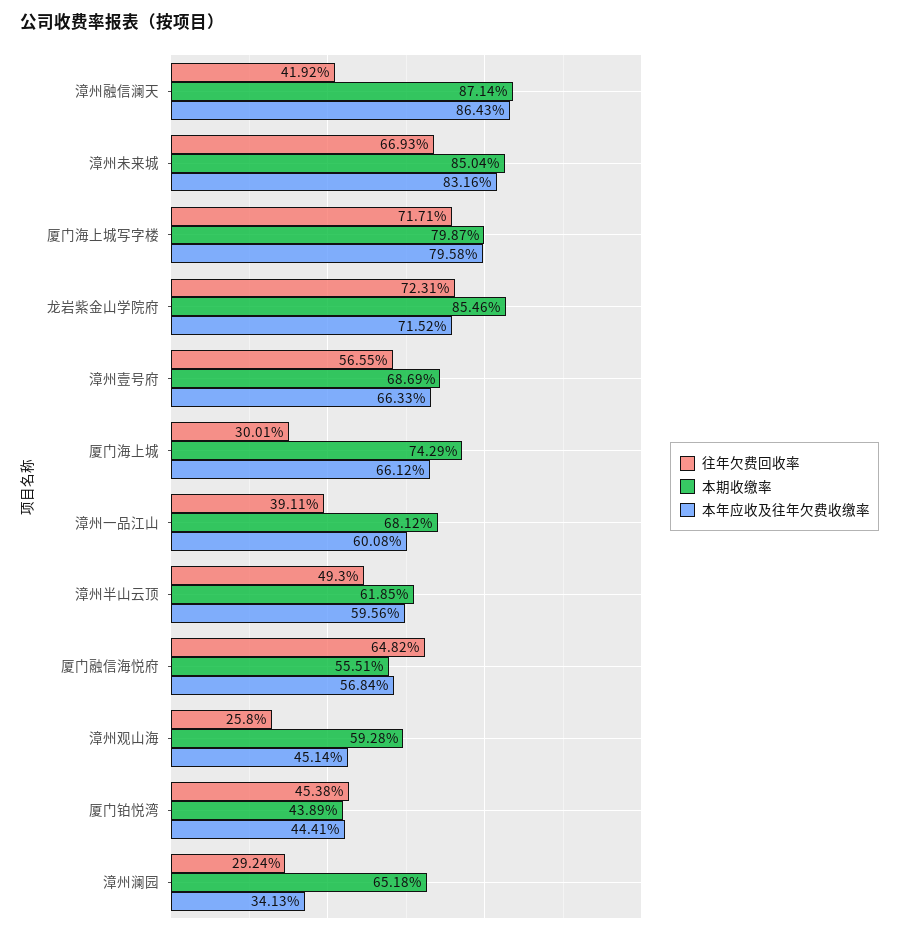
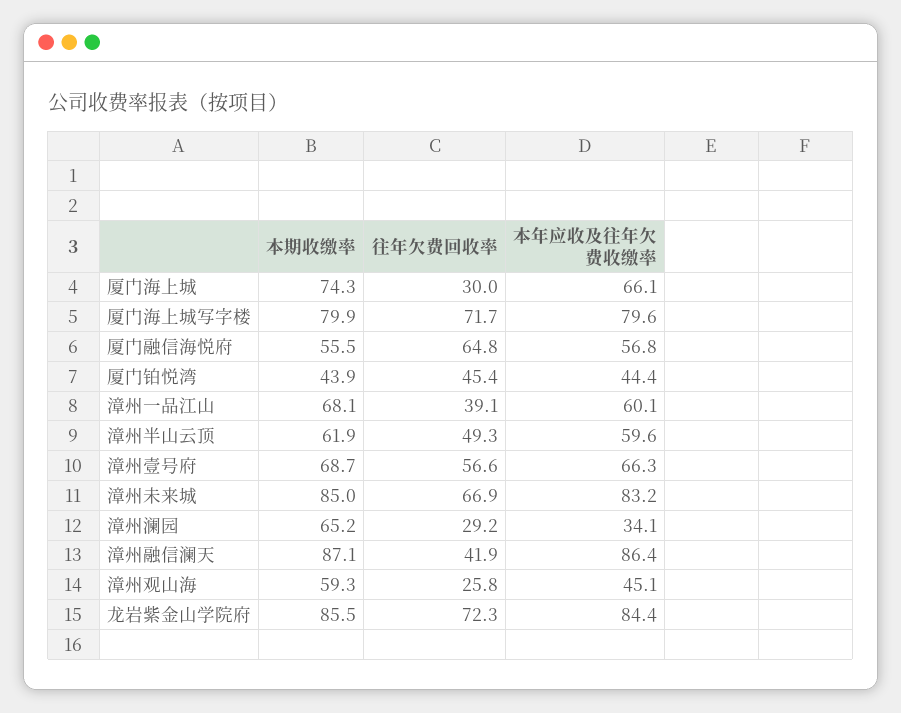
本年应收及往年欠费收缴率, 龙岩紫金山学院府: 71.52 -> 84.4

